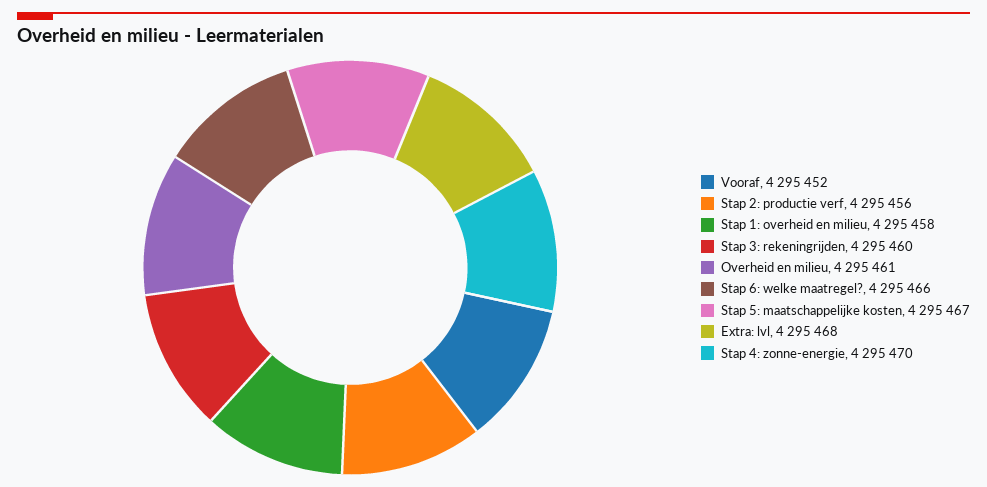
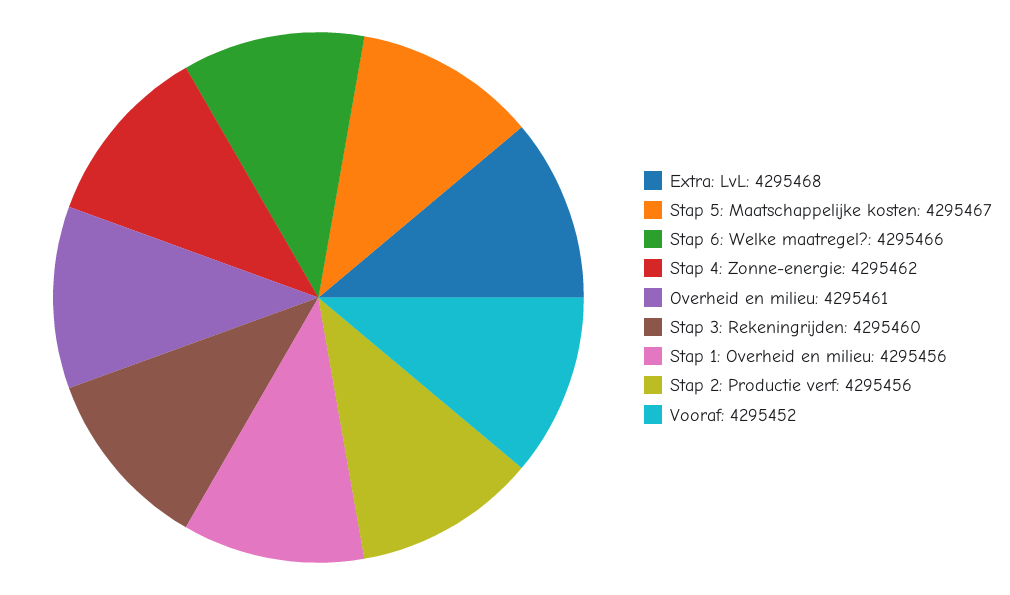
Stap 1: overheid en milieu: 4295458 -> 4295456
Stap 4: zonne-energie: 4295470 -> 4295462

